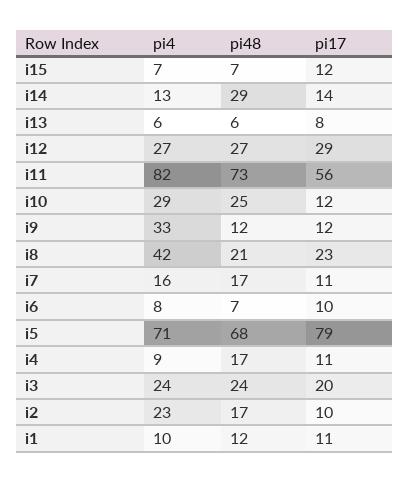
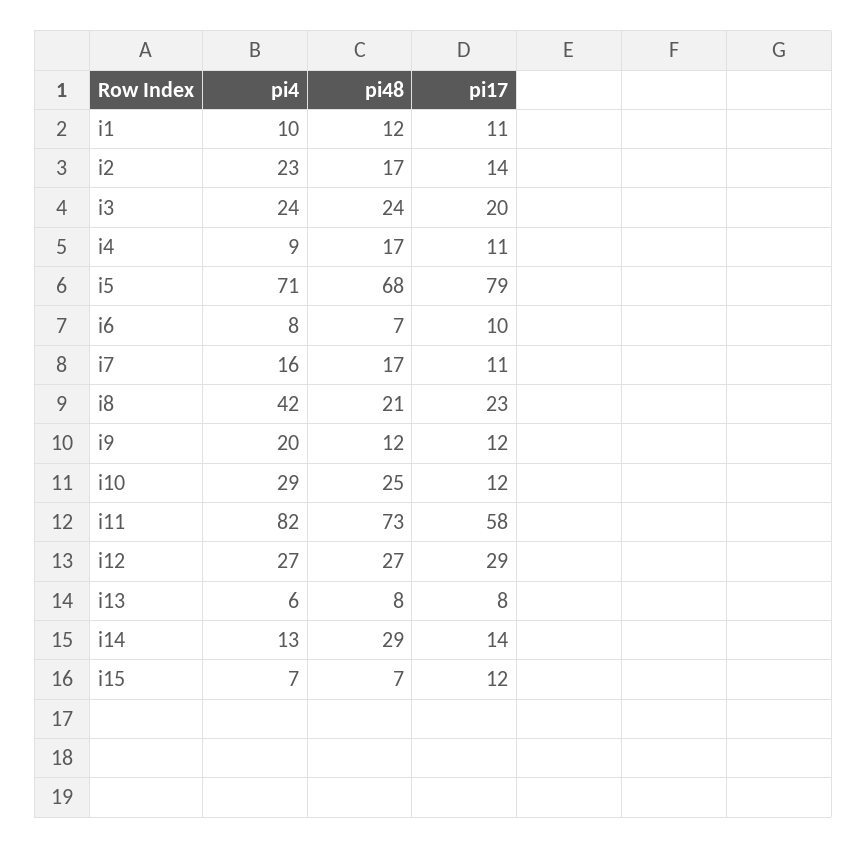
pi48, i13: 6 -> 8
pi17, i11: 56 -> 58
pi4, i9: 33 -> 20
pi17, i2: 10 -> 14

